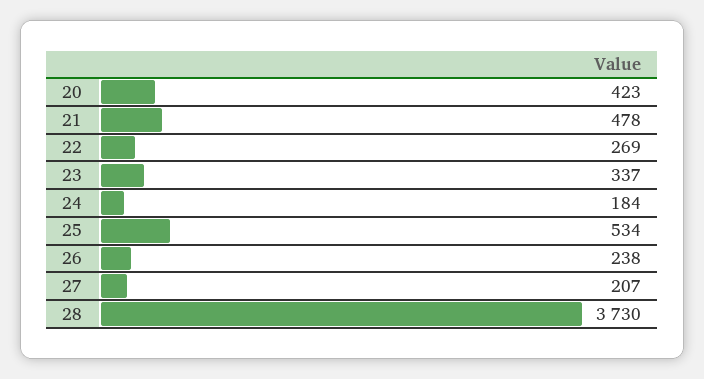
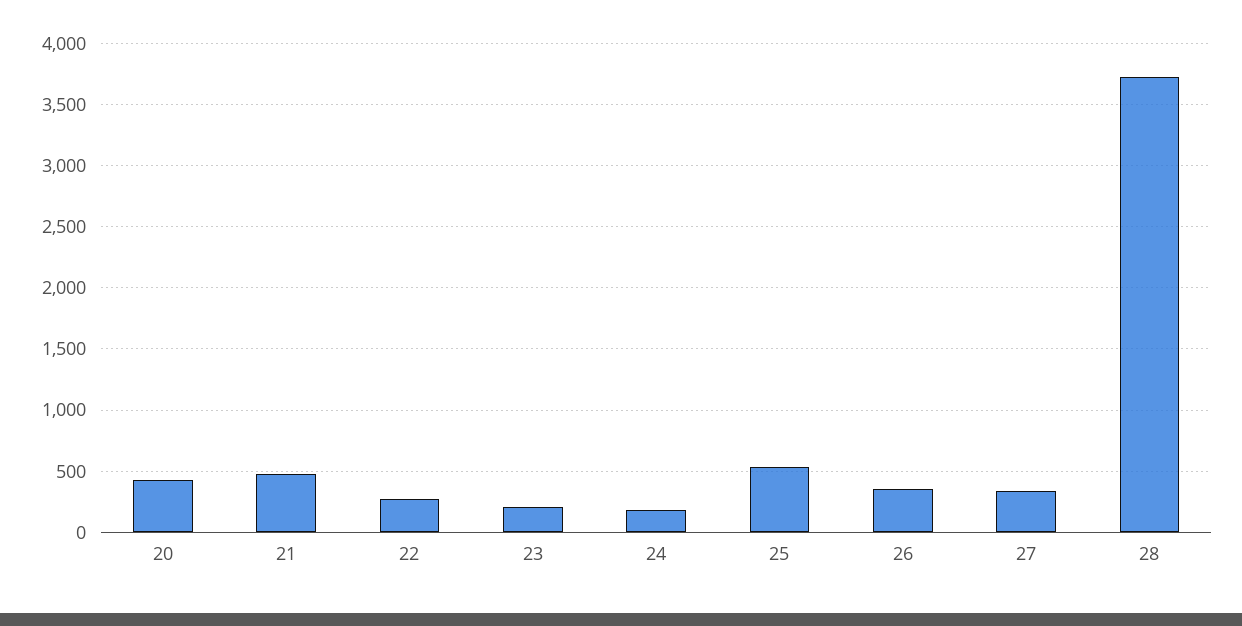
23: 337 -> 200
26: 238 -> 350
27: 207 -> 350

